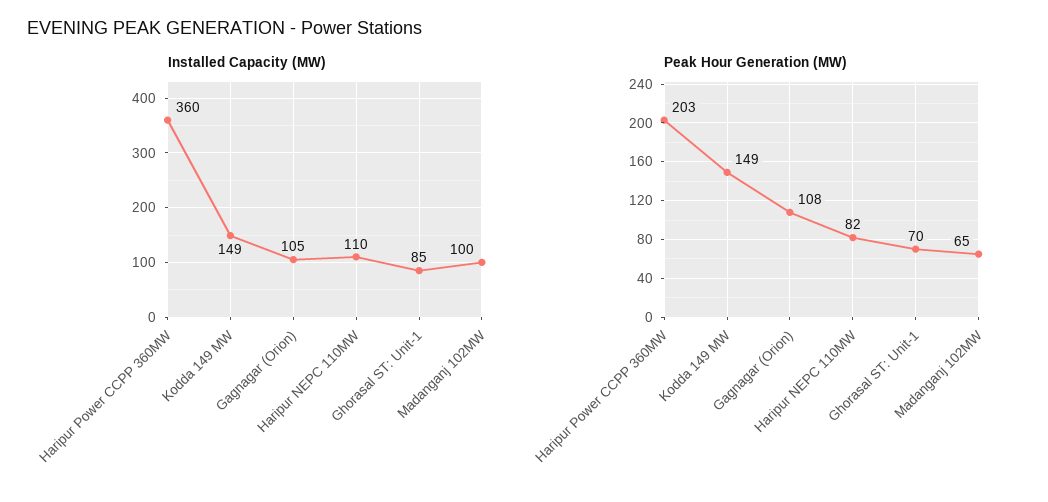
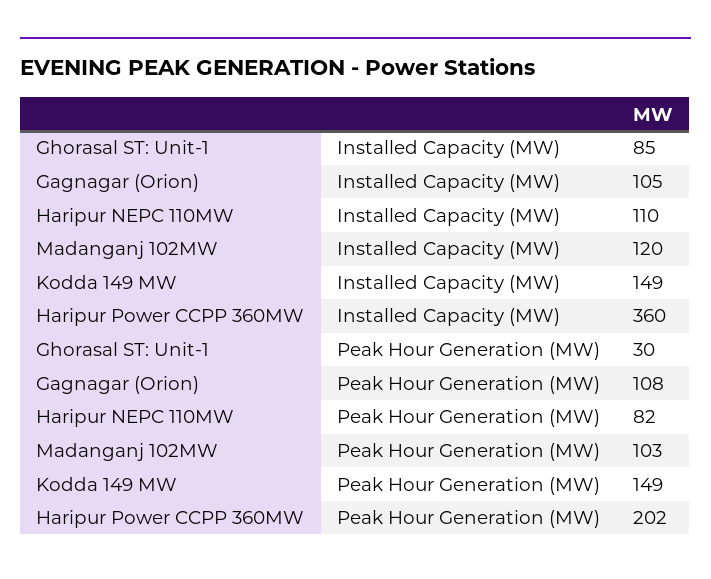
Installed Capacity (MW), Madanganj 102MW: 100 -> 120
Peak Hour Generation (MW), Haripur Power CCPP 360MW: 203 -> 202
Peak Hour Generation (MW), Ghorasal ST: Unit-1: 70 -> 30
Peak Hour Generation (MW), Madanganj 102MW: 65 -> 103

